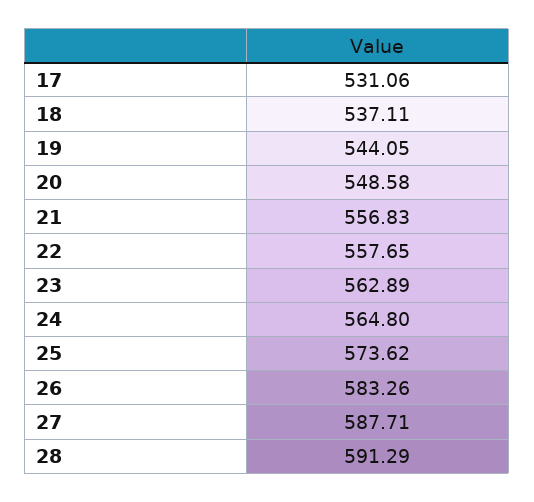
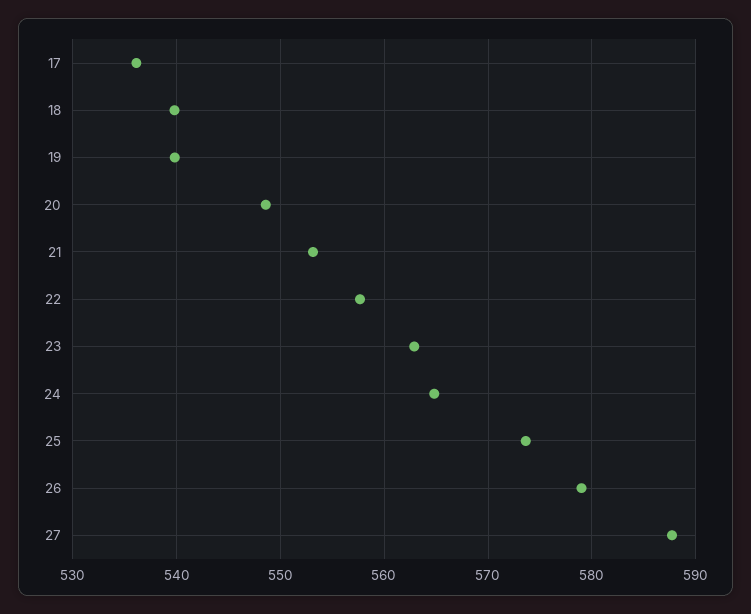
17: 531.06 -> 536
18: 537.11 -> 540
19: 544.05 -> 540
21: 556.83 -> 553
26: 583.26 -> 579
28: 591.29 -> none

